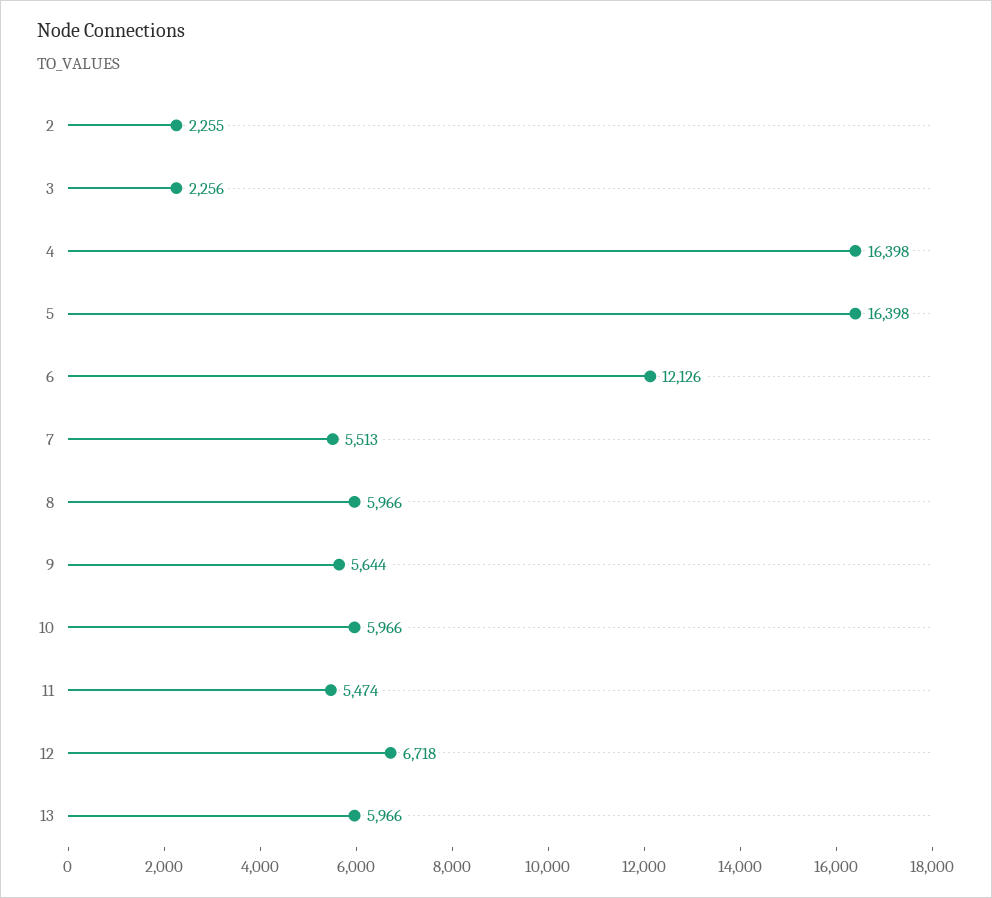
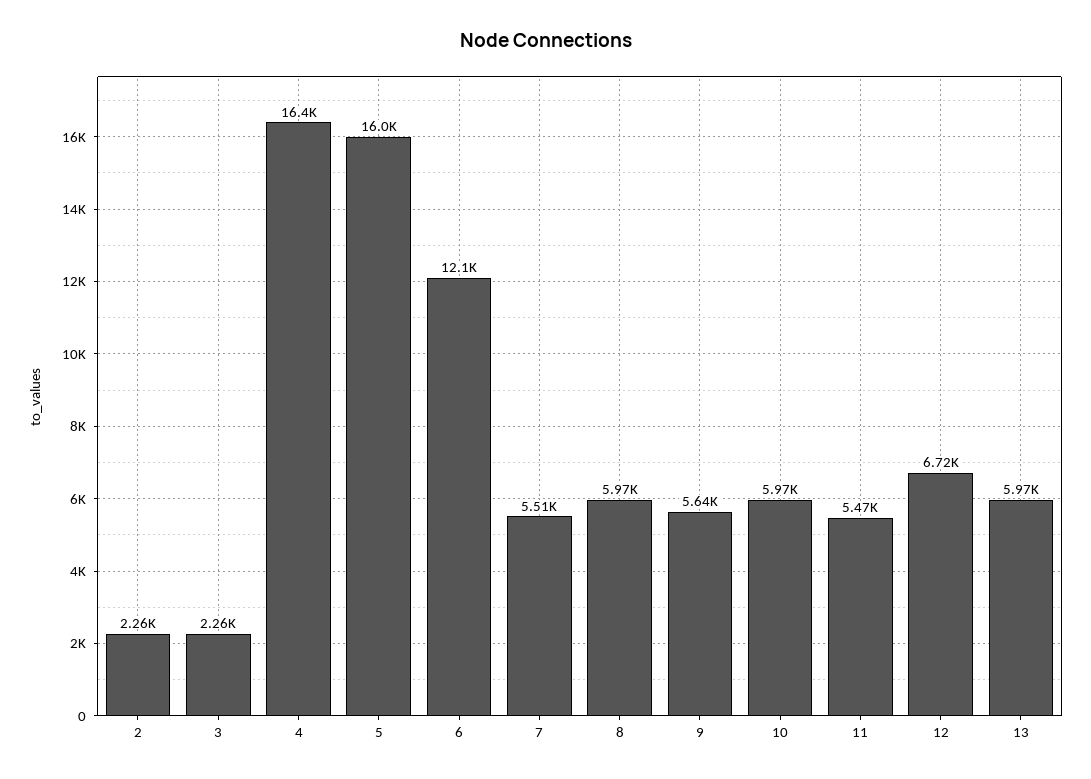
5: 16398 -> 16000

